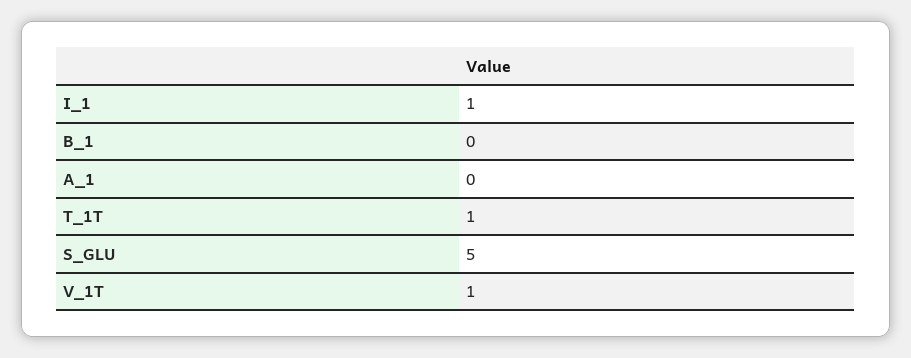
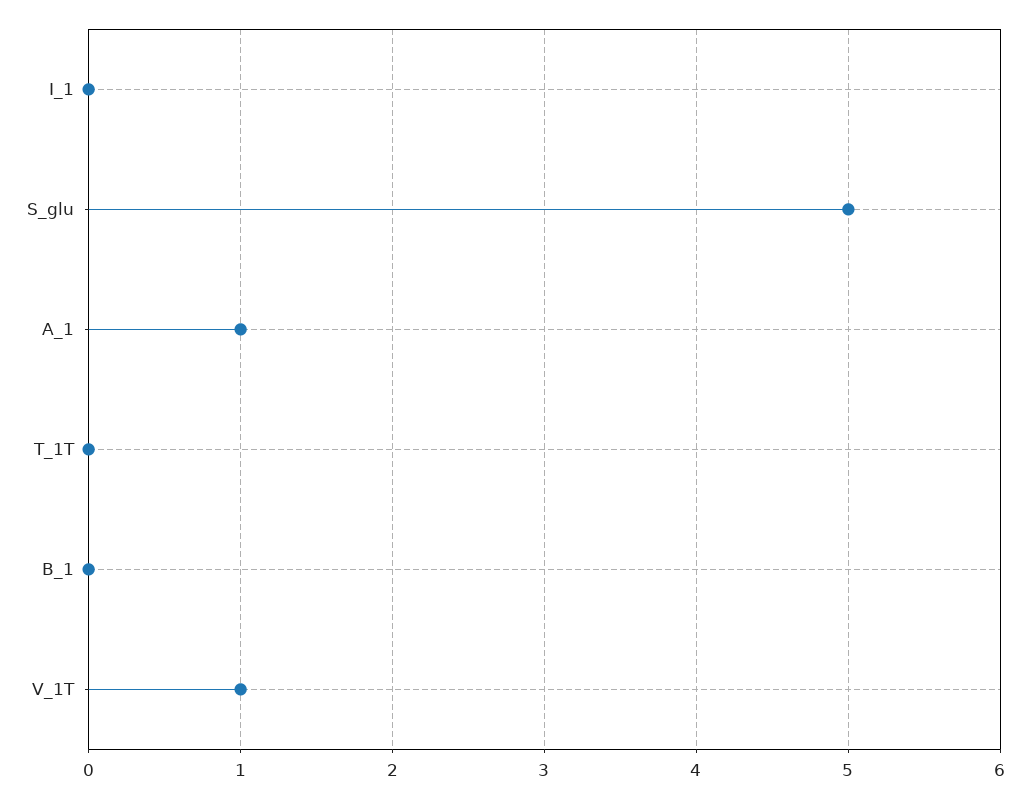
I_1: 1 -> 0
A_1: 0 -> 1
T_1T: 1 -> 0

